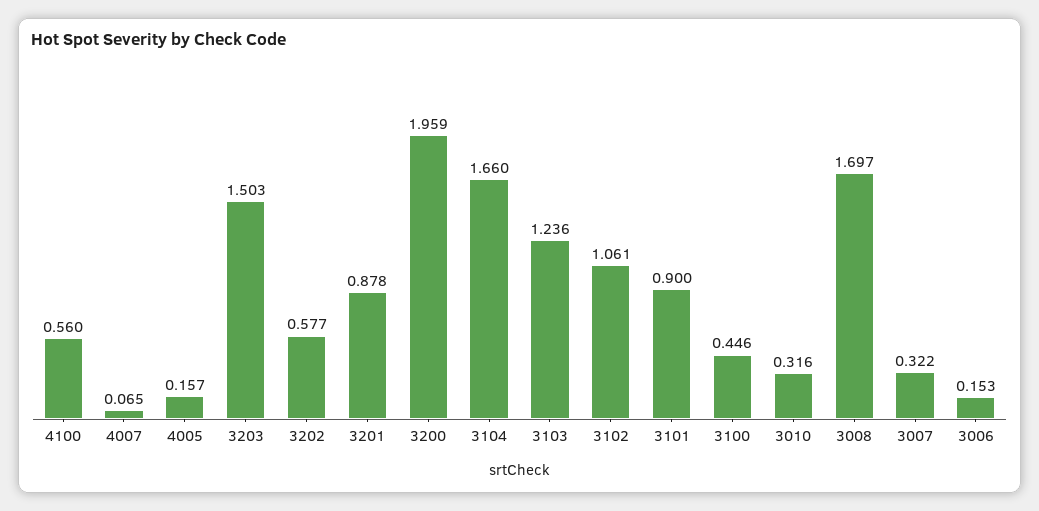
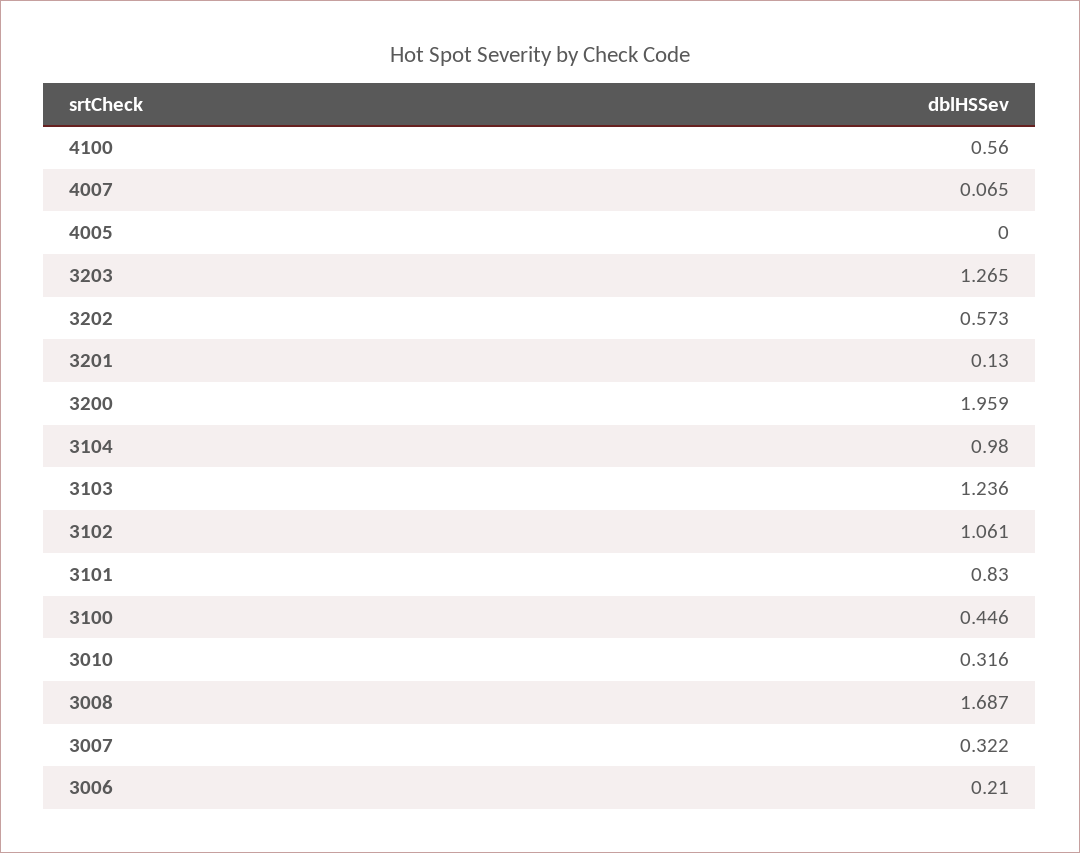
4005: 0.157 -> 0
3203: 1.503 -> 1.265
3202: 0.577 -> 0.573
3201: 0.878 -> 0.13
3104: 1.66 -> 0.98
3101: 0.9 -> 0.83
3008: 1.697 -> 1.687
3006: 0.153 -> 0.21

